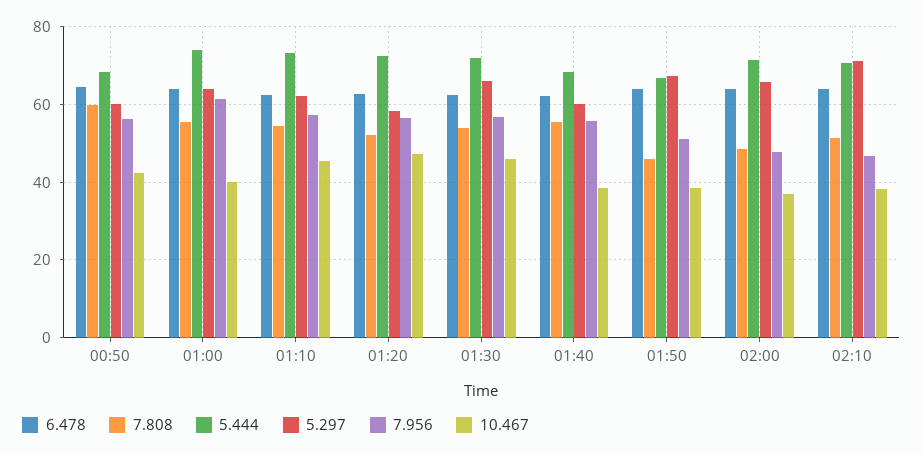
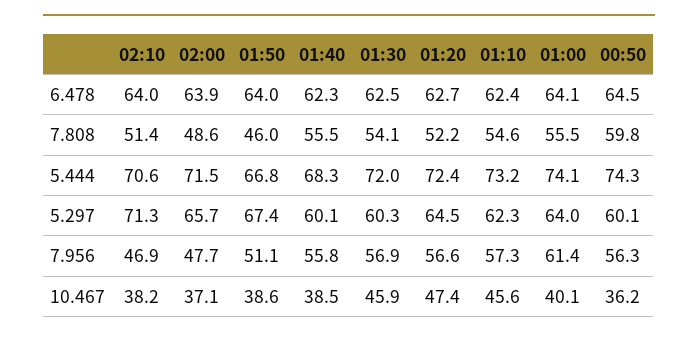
5.444, 00:50: 68 -> 74.3
10.467, 00:50: 42 -> 36.2
5.297, 01:20: 58 -> 64.5
5.297, 01:30: 66 -> 60.3

